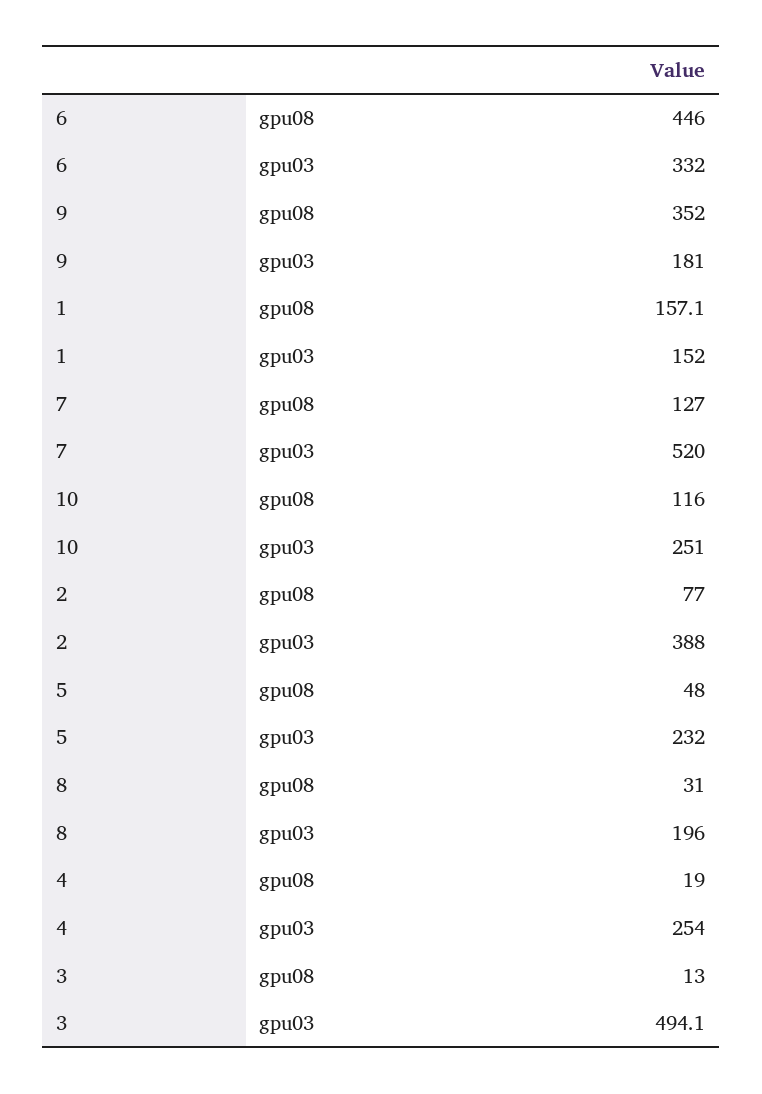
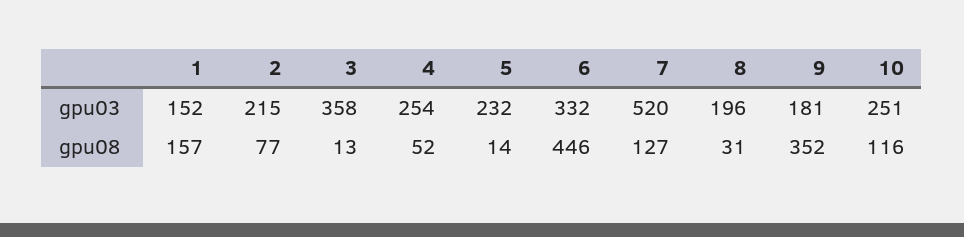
2, gpu03: 388 -> 215
5, gpu08: 48 -> 14
4, gpu08: 19 -> 52
3, gpu03: 494.1 -> 358

